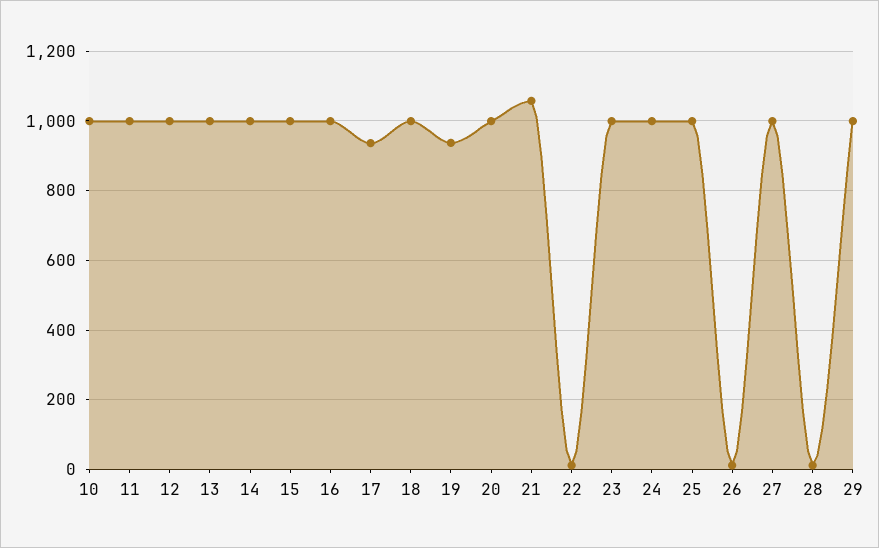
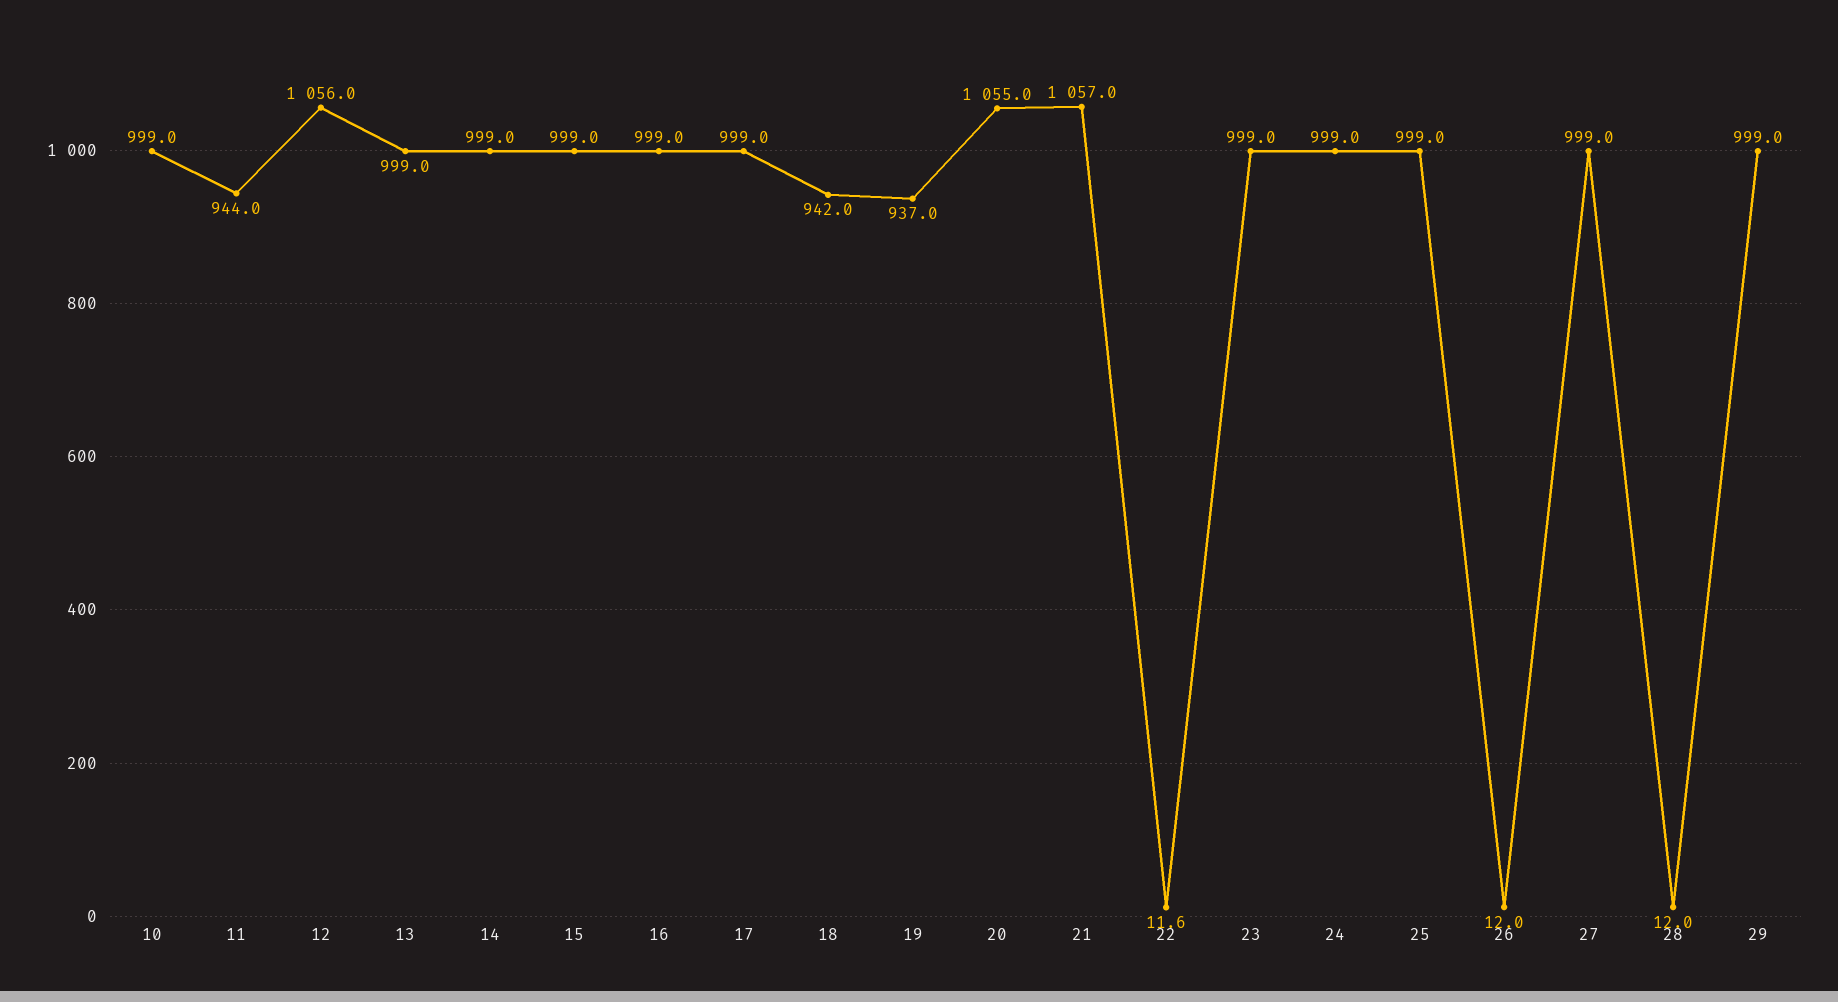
11: 1000 -> 944
12: 1000 -> 1056
17: 940 -> 999
18: 1000 -> 942
20: 1000 -> 1055

